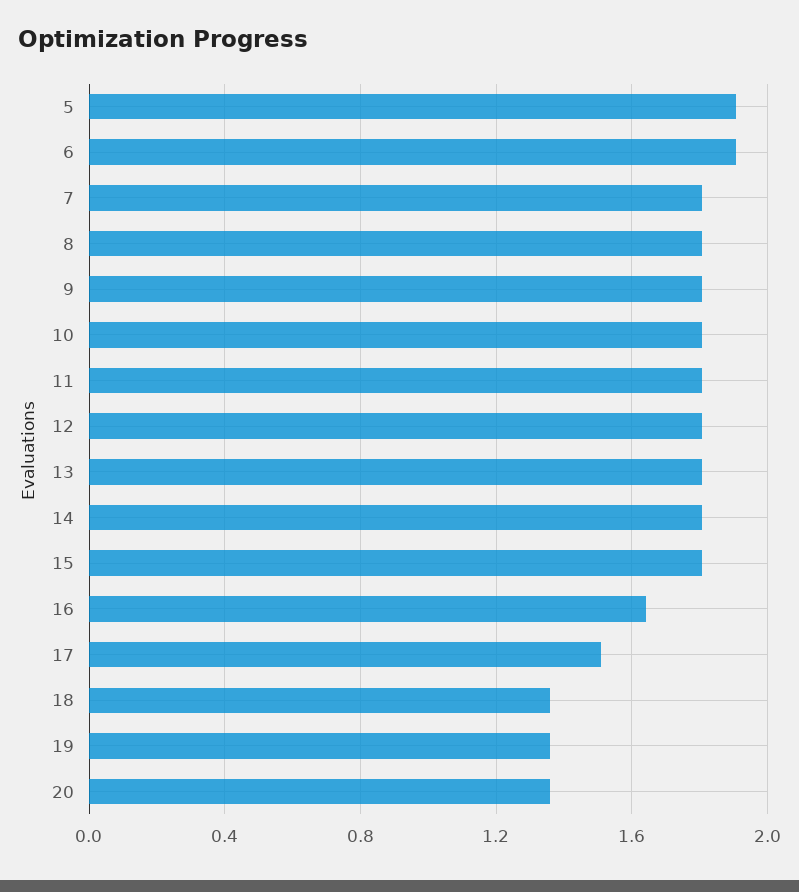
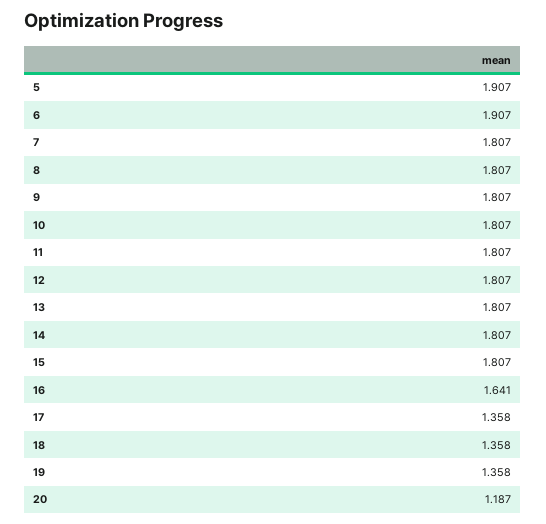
17: 1.5 -> 1.358
20: 1.35 -> 1.187

